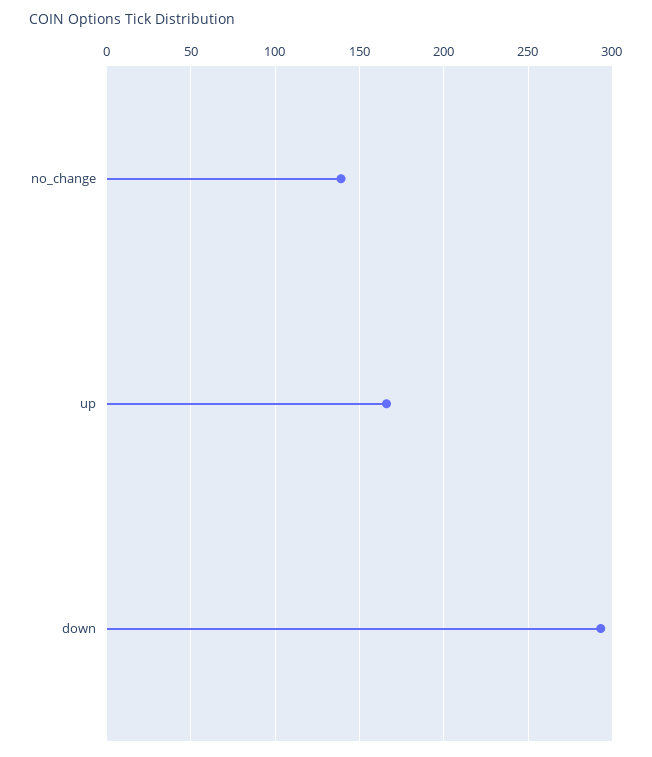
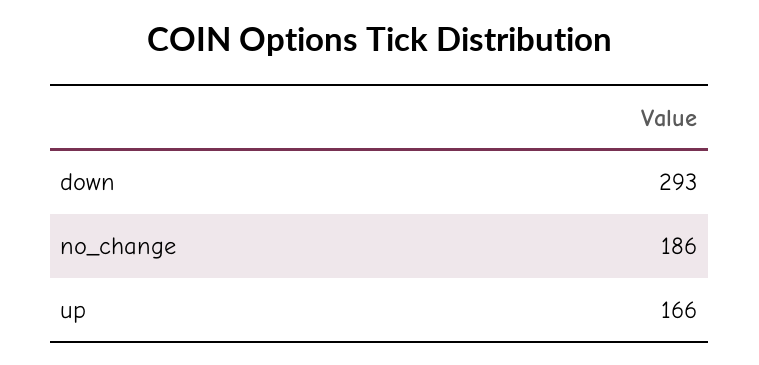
no_change: 140 -> 186

